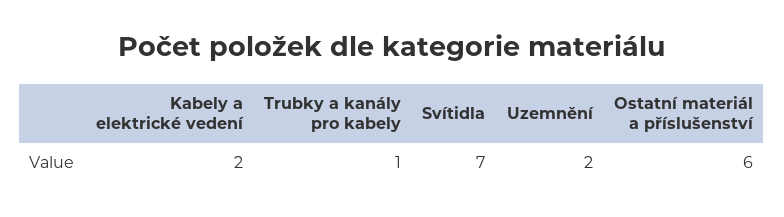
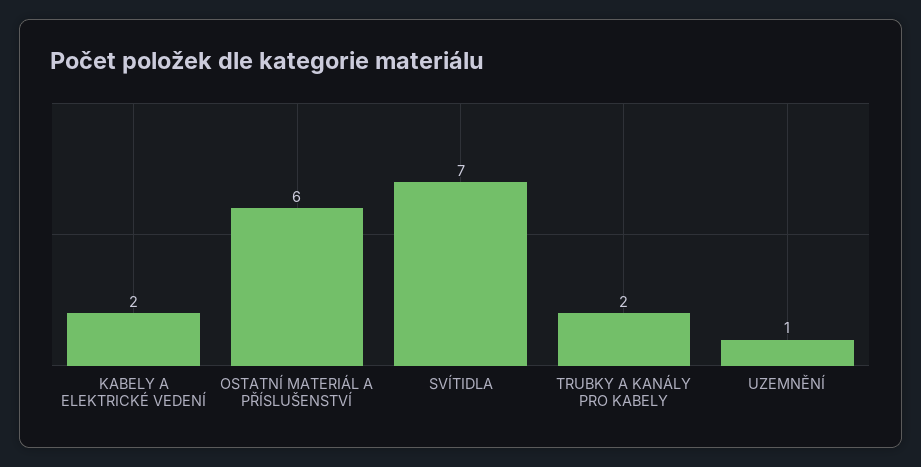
Trubky a kanály pro kabely: 1 -> 2
Uzemnění: 2 -> 1

